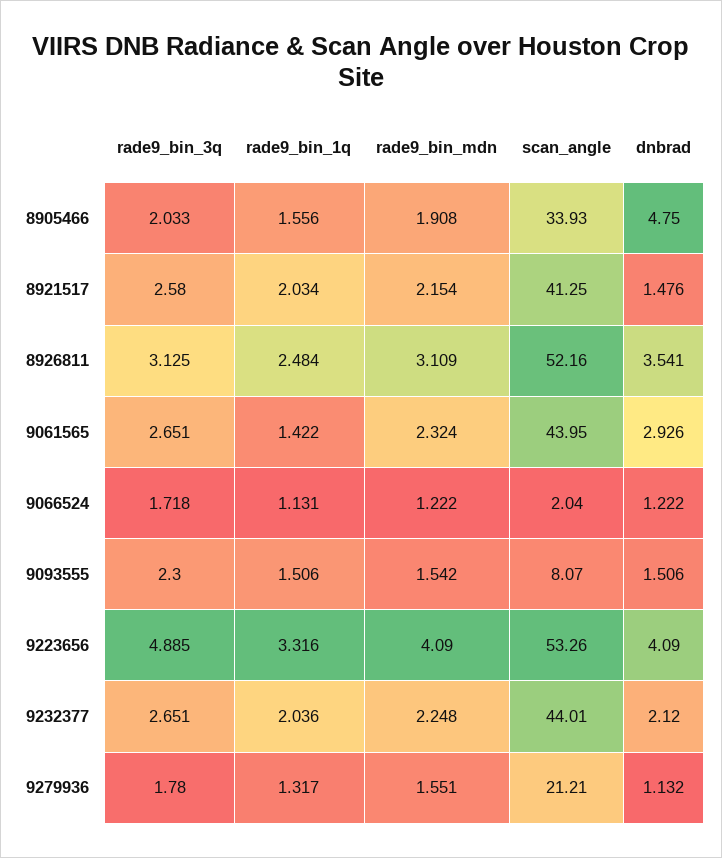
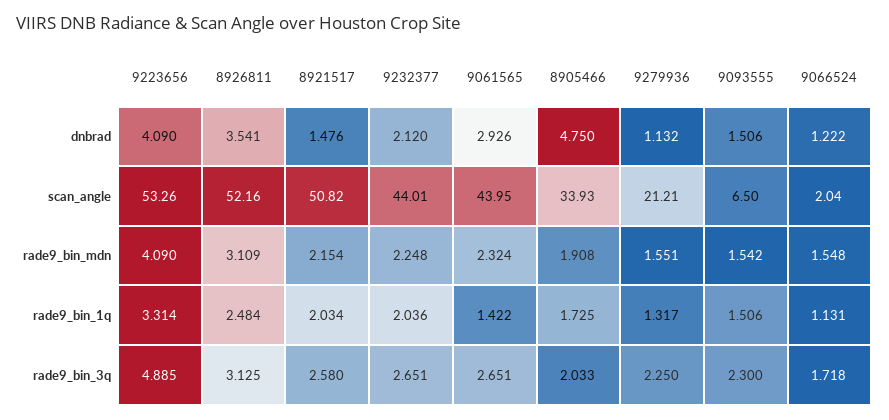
rade9_bin_1q, 8905466: 1.556 -> 1.725
scan_angle, 8921517: 41.25 -> 50.82
rade9_bin_mdn, 9066524: 1.222 -> 1.548
scan_angle, 9093555: 8.07 -> 6.5
rade9_bin_1q, 9223656: 3.316 -> 3.314
rade9_bin_3q, 9279936: 1.78 -> 2.25

